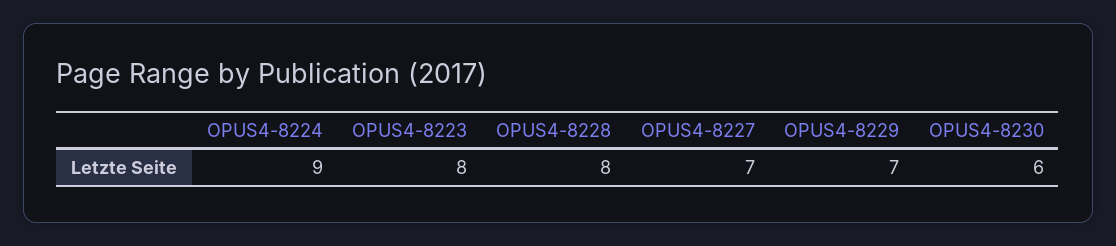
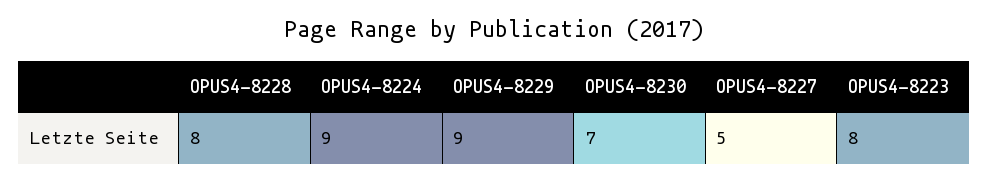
OPUS4-8227: 7 -> 5
OPUS4-8229: 7 -> 9
OPUS4-8230: 6 -> 7

